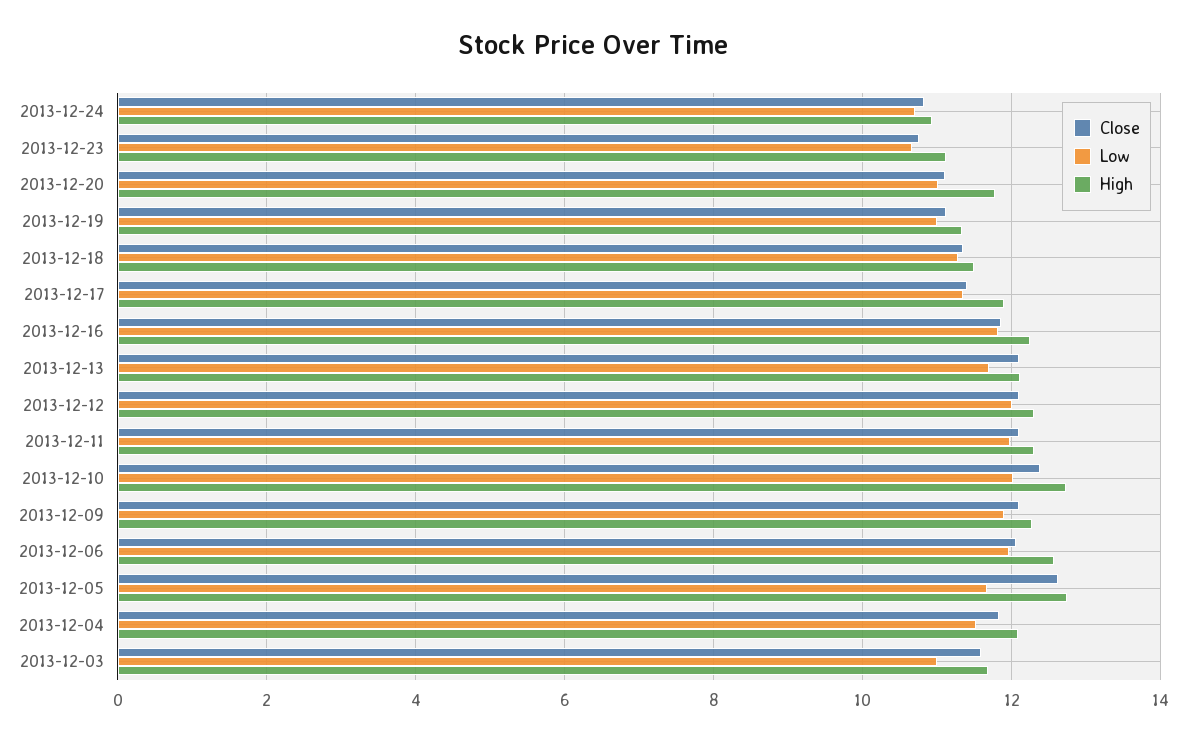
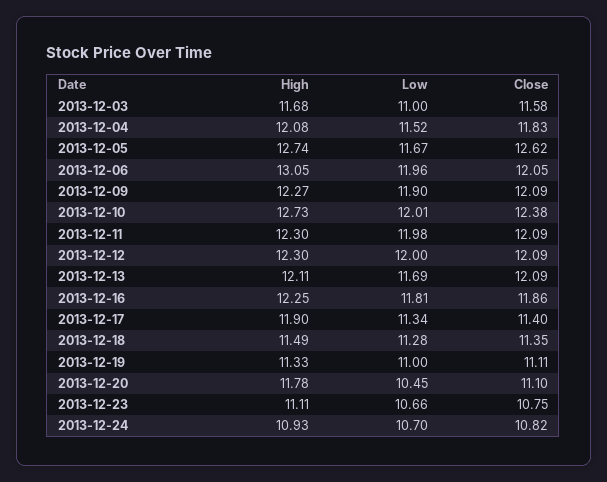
Low, 2013-12-20: 11 -> 10.45
High, 2013-12-06: 12.6 -> 13.05

